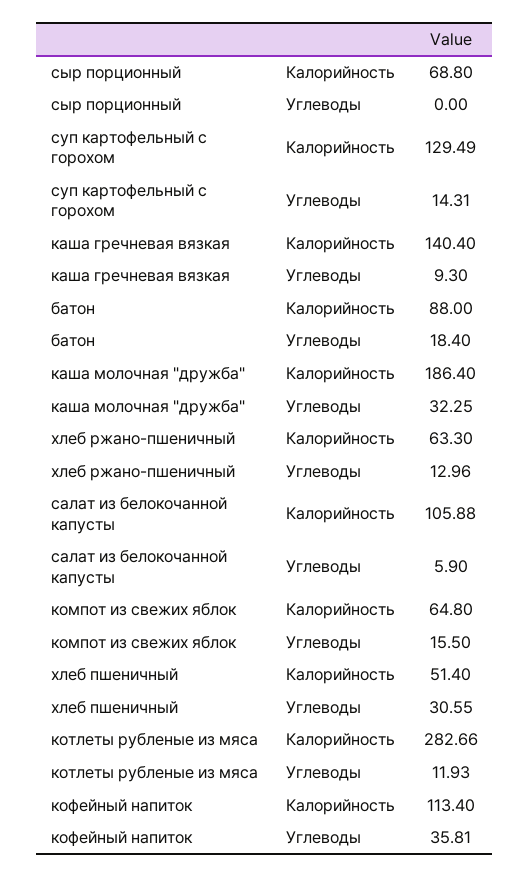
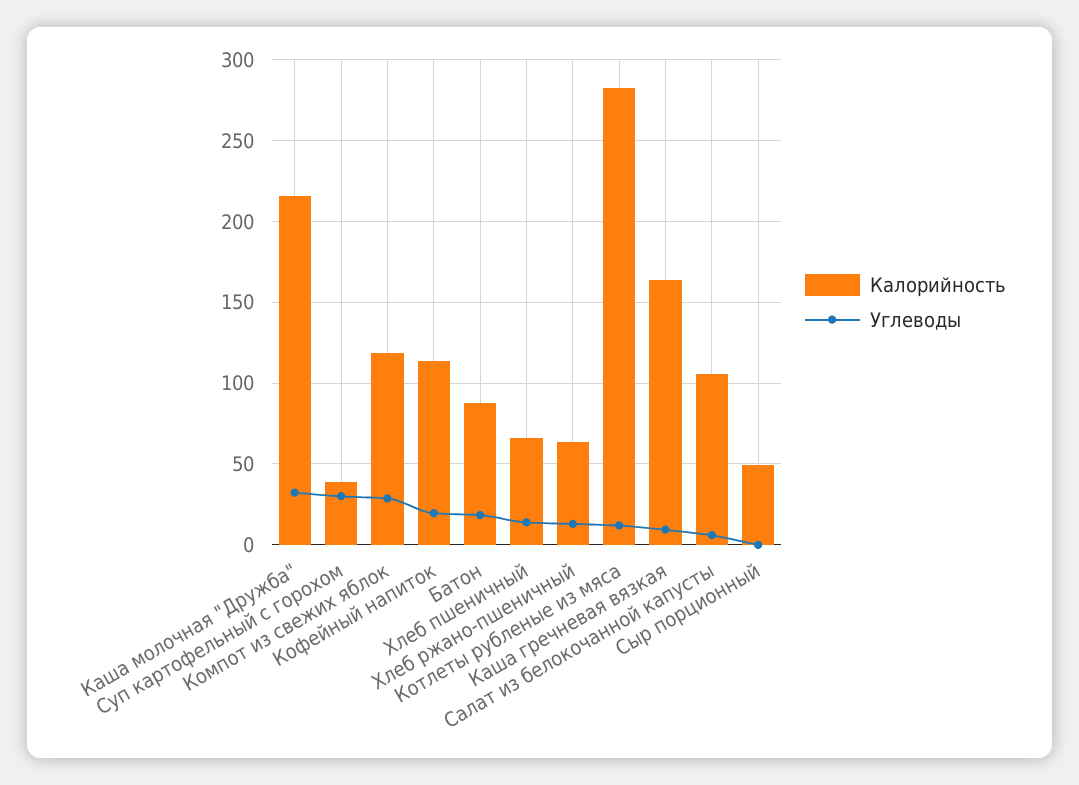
Калорийность, сыр порционный: 68.8 -> 50
Калорийность, суп картофельный с горохом: 129.49 -> 40
Углеводы, суп картофельный с горохом: 14.31 -> 30
Калорийность, каша гречневая вязкая: 140.4 -> 165
Калорийность, каша молочная "дружба": 186.4 -> 215
Калорийность, компот из свежих яблок: 64.8 -> 120
Углеводы, компот из свежих яблок: 15.5 -> 30
Калорийность, хлеб пшеничный: 51.4 -> 65
Углеводы, хлеб пшеничный: 30.55 -> 15
Углеводы, кофейный напиток: 35.81 -> 20

